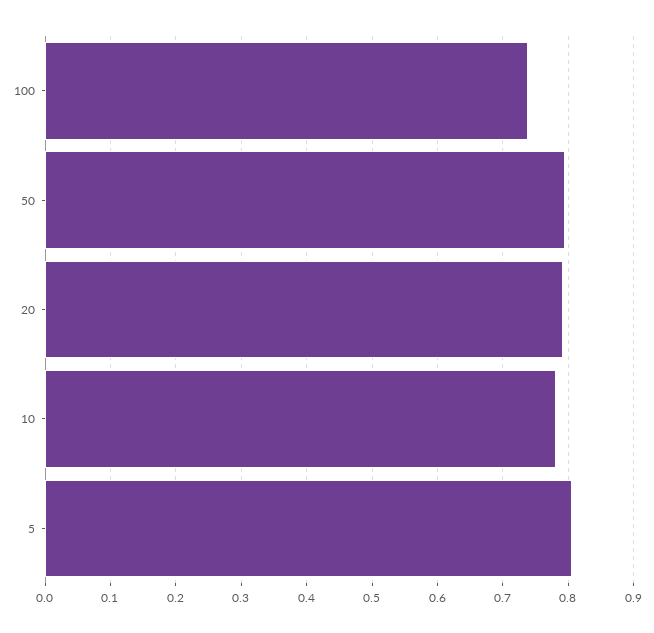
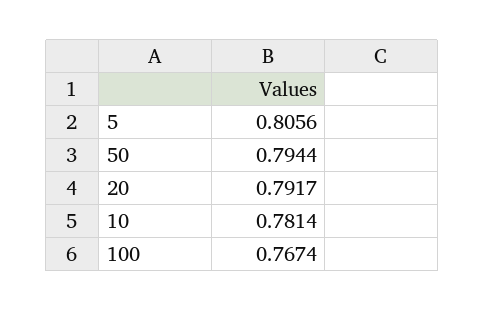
100: 0.74 -> 0.7674

